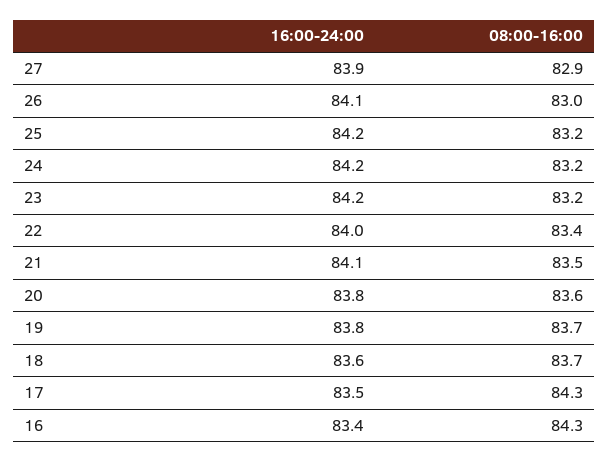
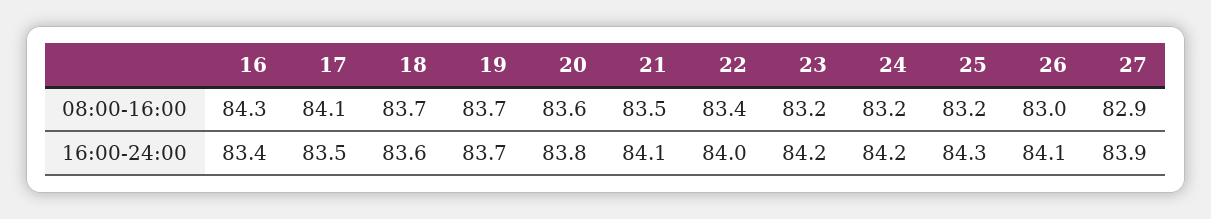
16:00-24:00, 25: 84.2 -> 84.3
16:00-24:00, 19: 83.8 -> 83.7
08:00-16:00, 17: 84.3 -> 84.1

